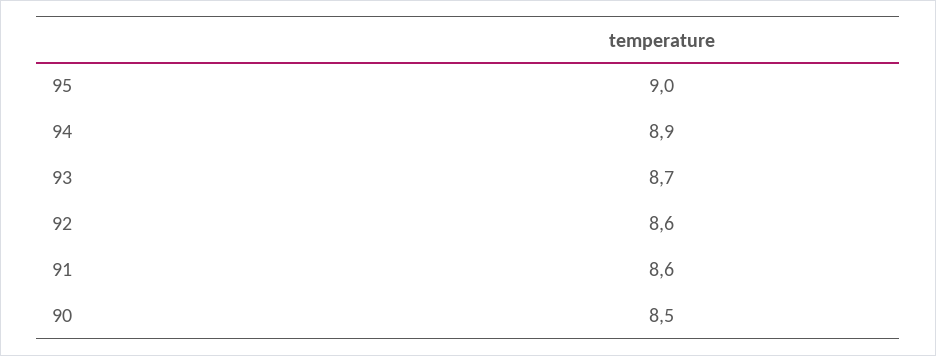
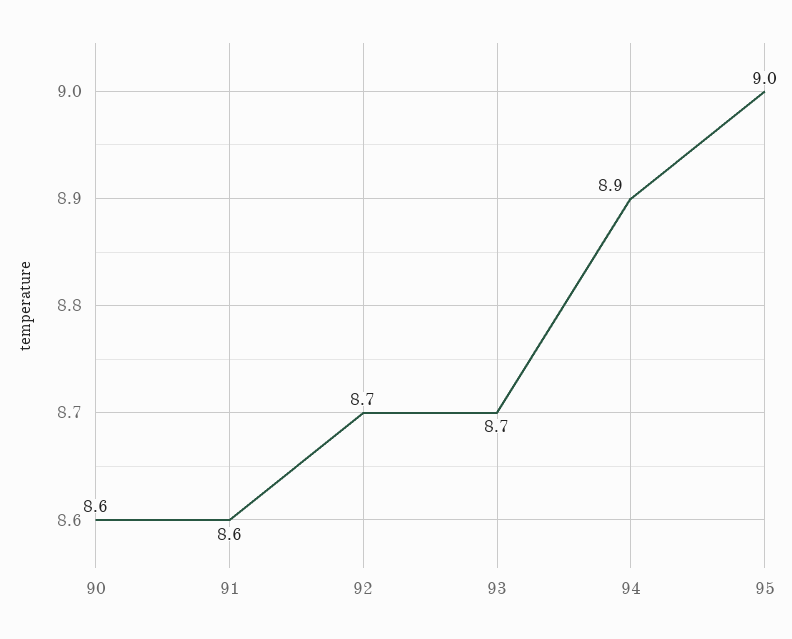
92: 8.6 -> 8.7
90: 8.5 -> 8.6

